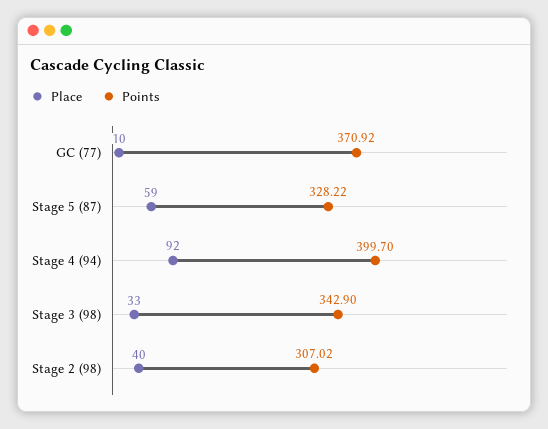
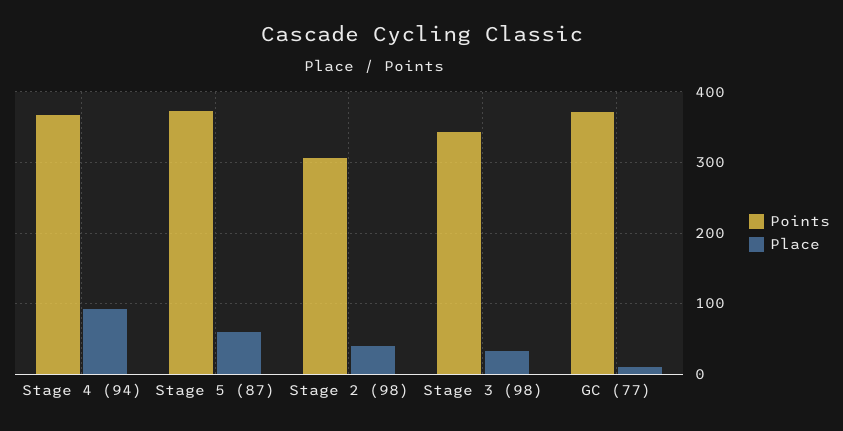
Points, Stage 5 (87): 328.22 -> 370
Points, Stage 4 (94): 399.7 -> 370

